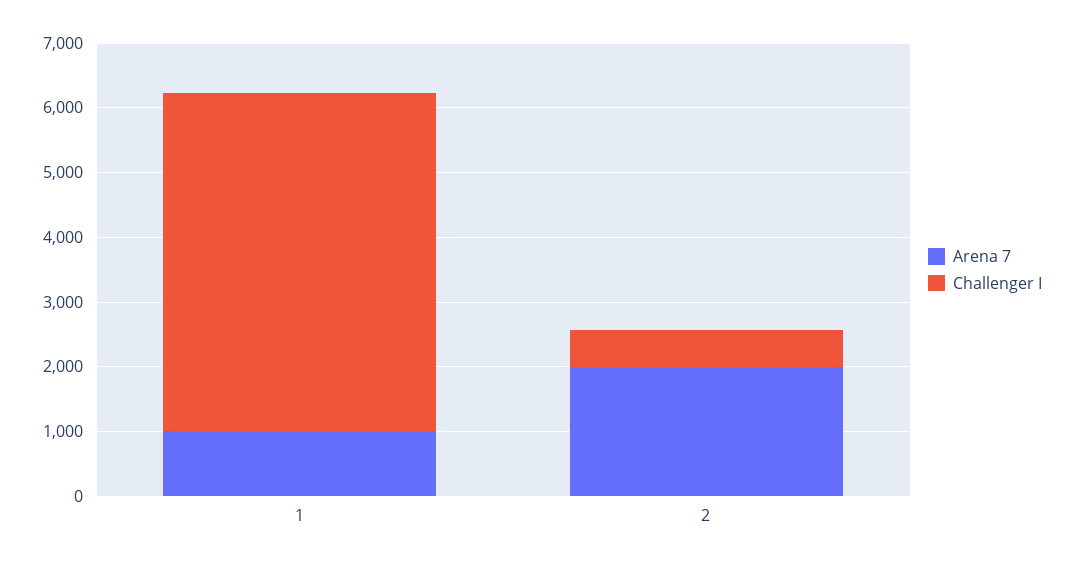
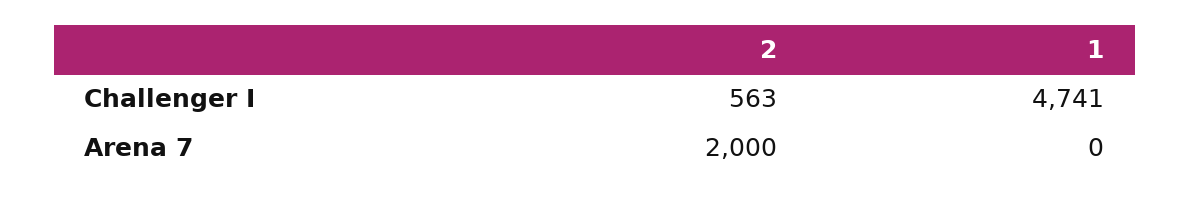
Arena 7, 1: 1000 -> 0
Challenger I, 1: 5200 -> 4741

